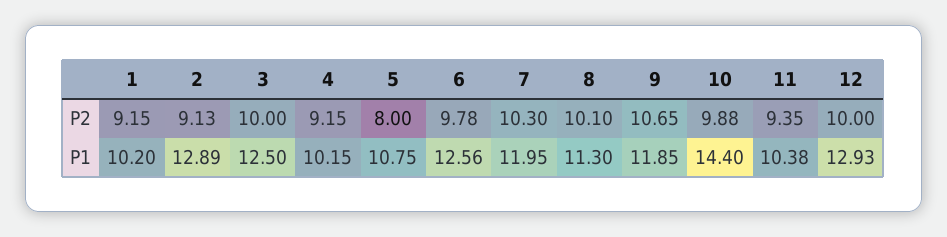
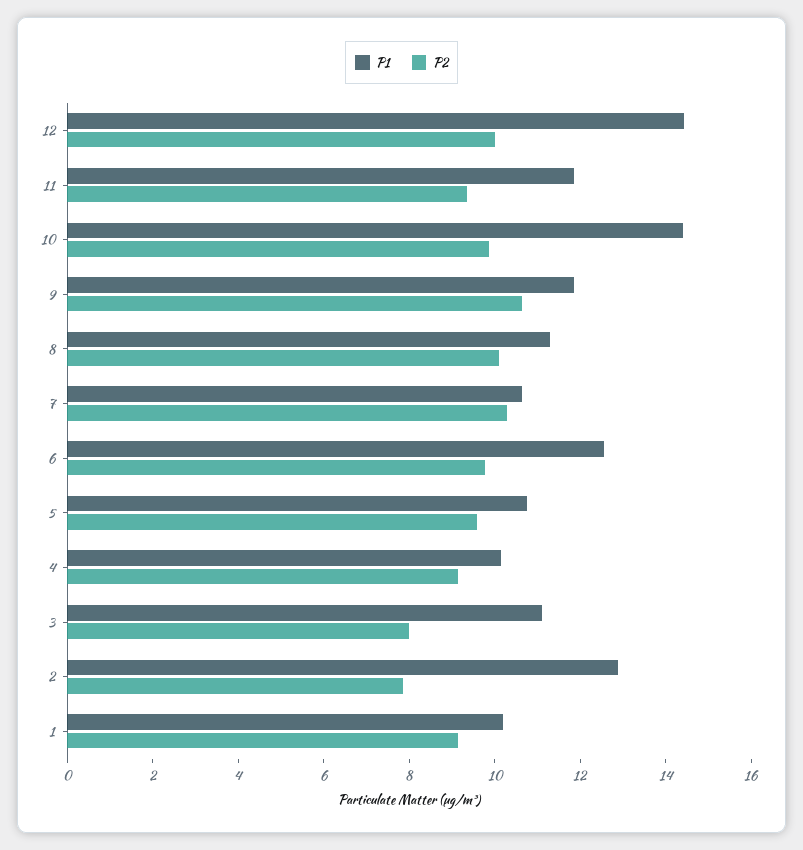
P2, 2: 9.13 -> 8
P2, 3: 10 -> 8
P2, 5: 8 -> 9.5
P1, 3: 12.5 -> 11
P1, 7: 11.95 -> 10.5
P1, 11: 10.38 -> 12
P1, 12: 12.93 -> 14.5

